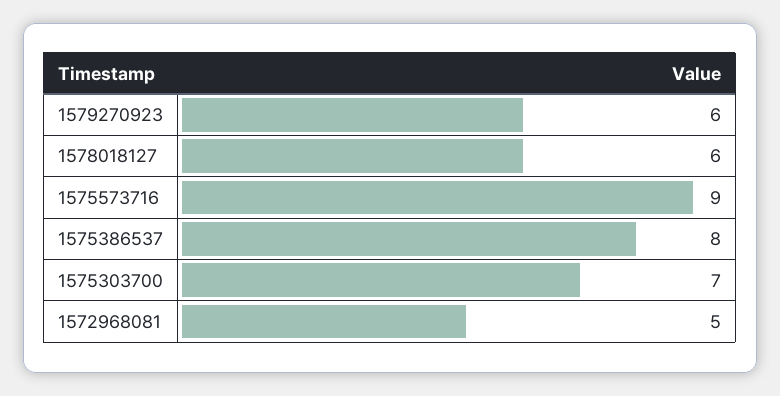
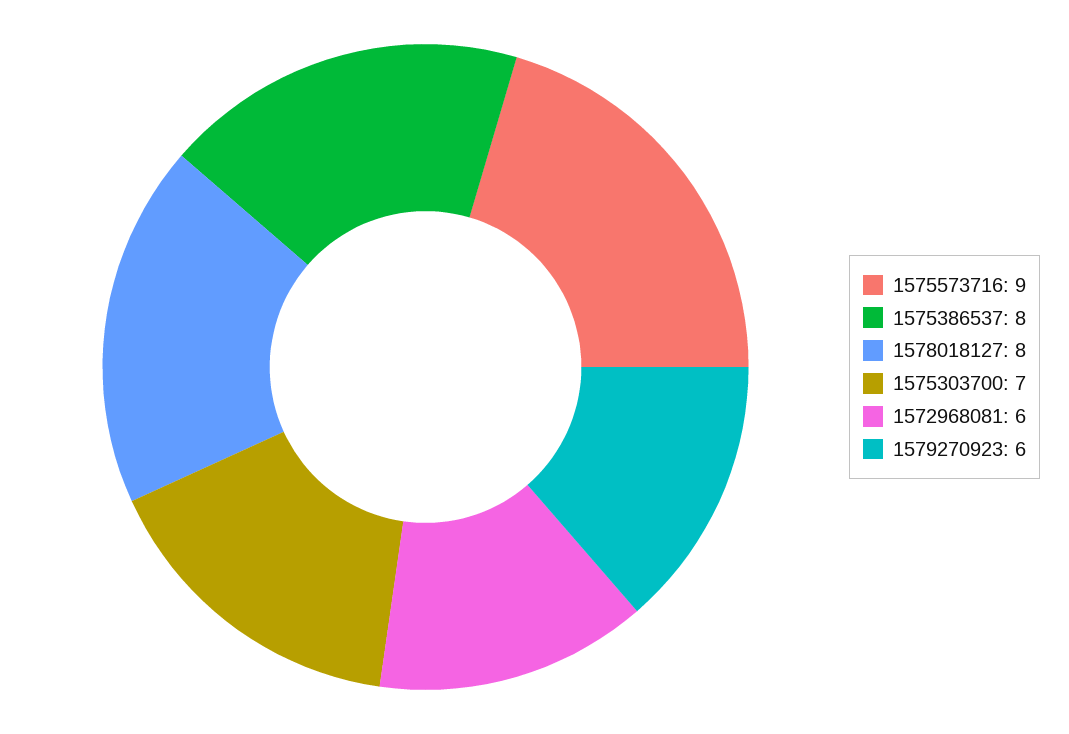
1578018127: 6 -> 8
1572968081: 5 -> 6

